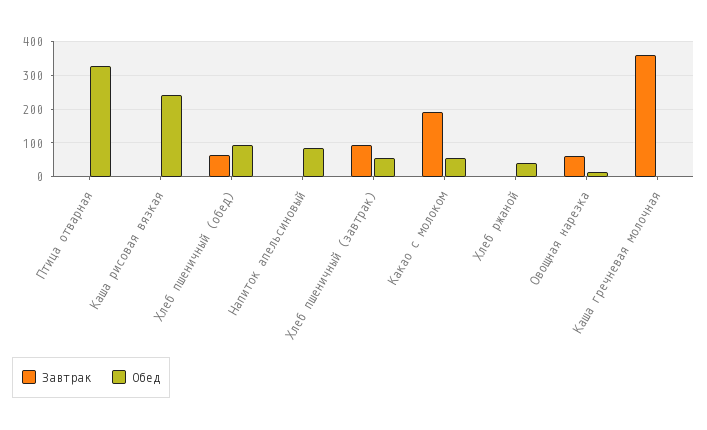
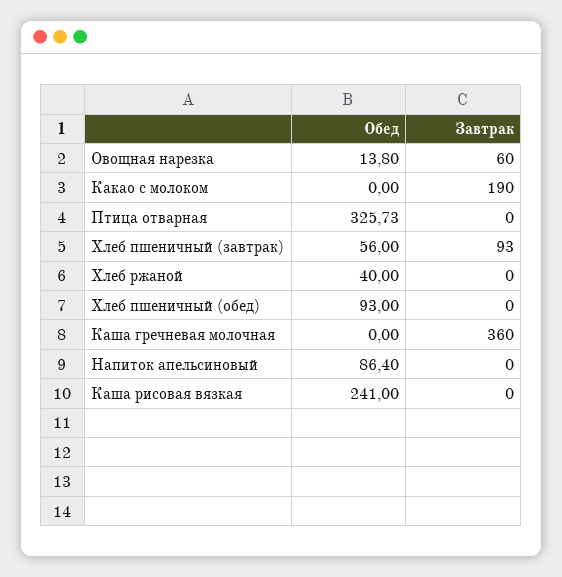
Завтрак, Хлеб пшеничный (обед): 60 -> 0
Обед, Какао с молоком: 60 -> 0

